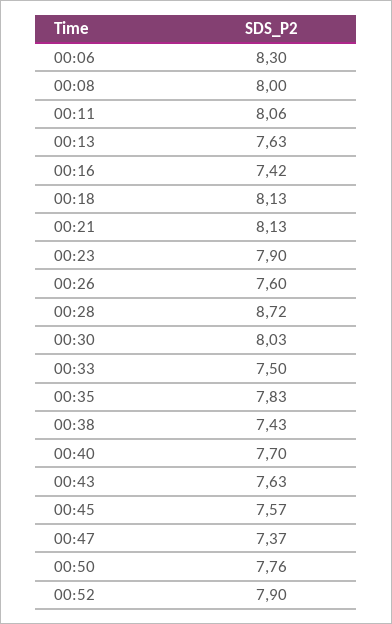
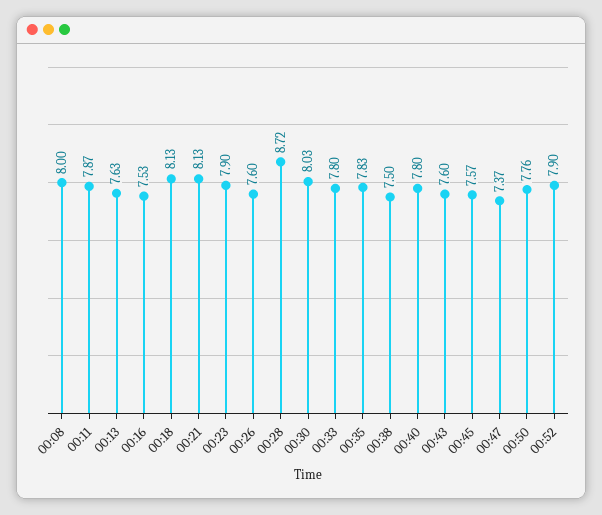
00:06: 8.3 -> none
00:11: 8.06 -> 7.87
00:16: 7.42 -> 7.53
00:33: 7.5 -> 7.8
00:38: 7.43 -> 7.5
00:40: 7.7 -> 7.8
00:43: 7.63 -> 7.6

